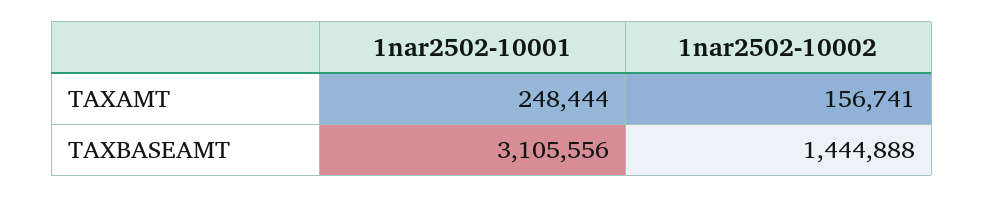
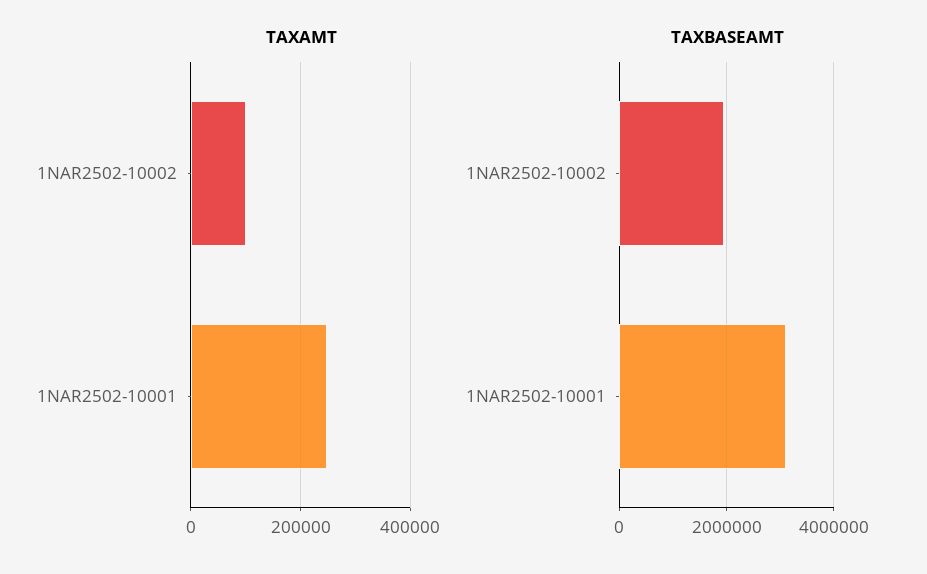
TAXAMT, 1nar2502-10002: 156741 -> 100000
TAXBASEAMT, 1nar2502-10002: 1444888 -> 2000000

